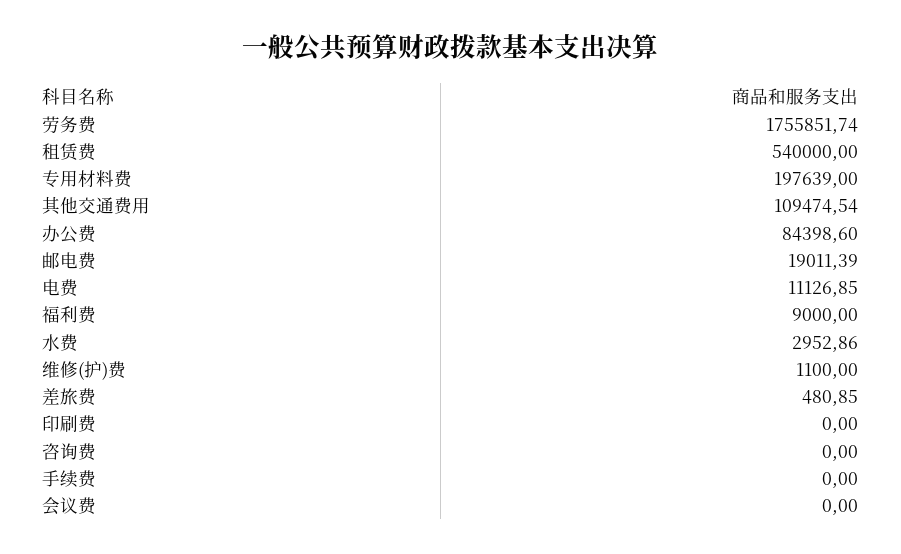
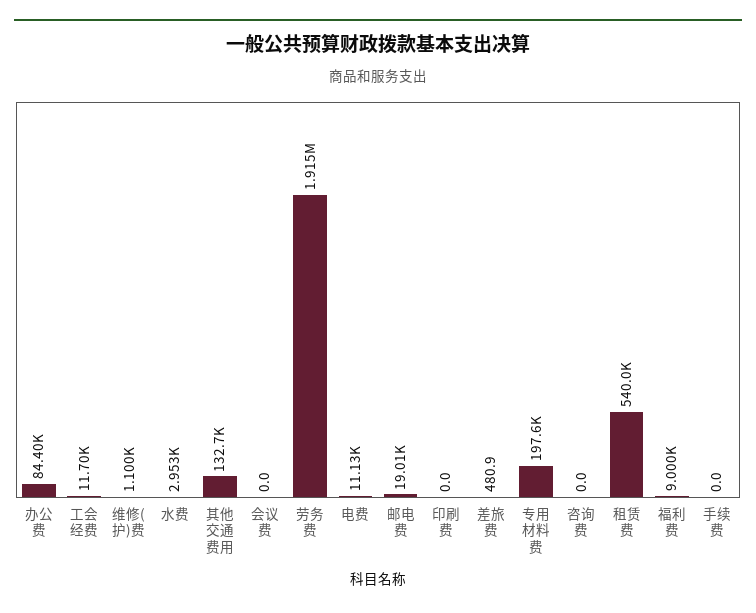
劳务费: 1755851.74 -> 1915000
其他交通费用: 109474.54 -> 132700
工会经费: none -> 11700

